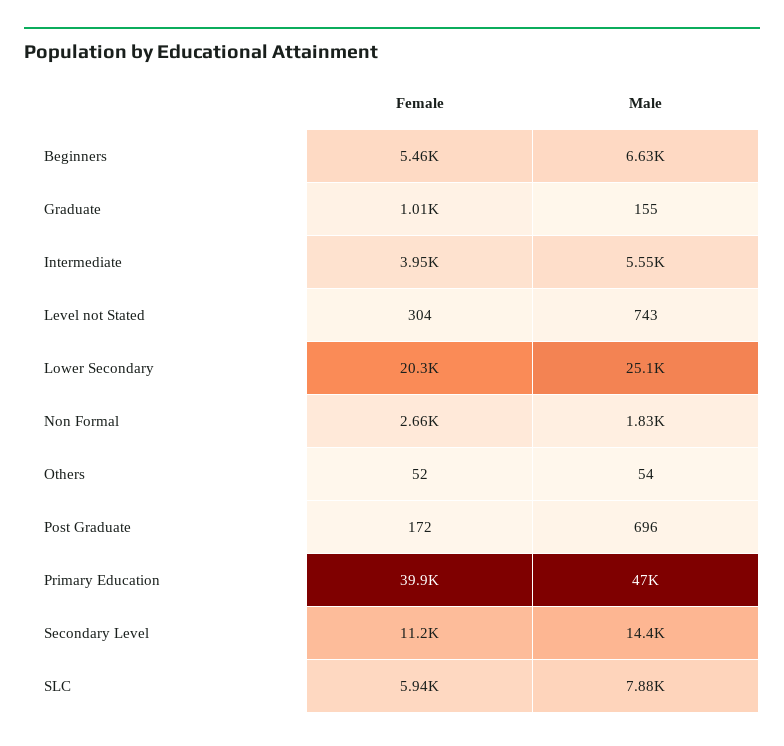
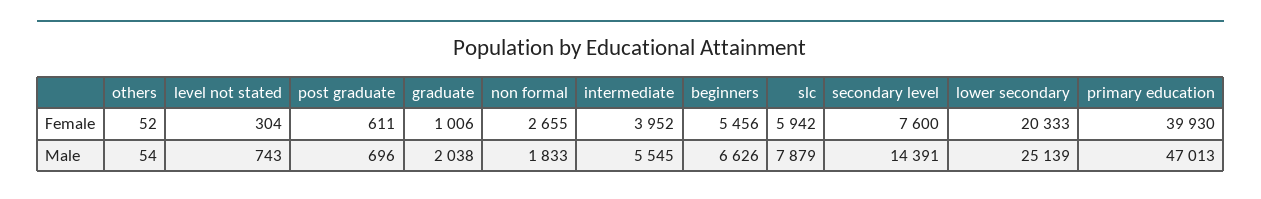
Male, Graduate: 155 -> 2038
Female, Post Graduate: 172 -> 611
Female, Secondary Level: 11200 -> 7600

